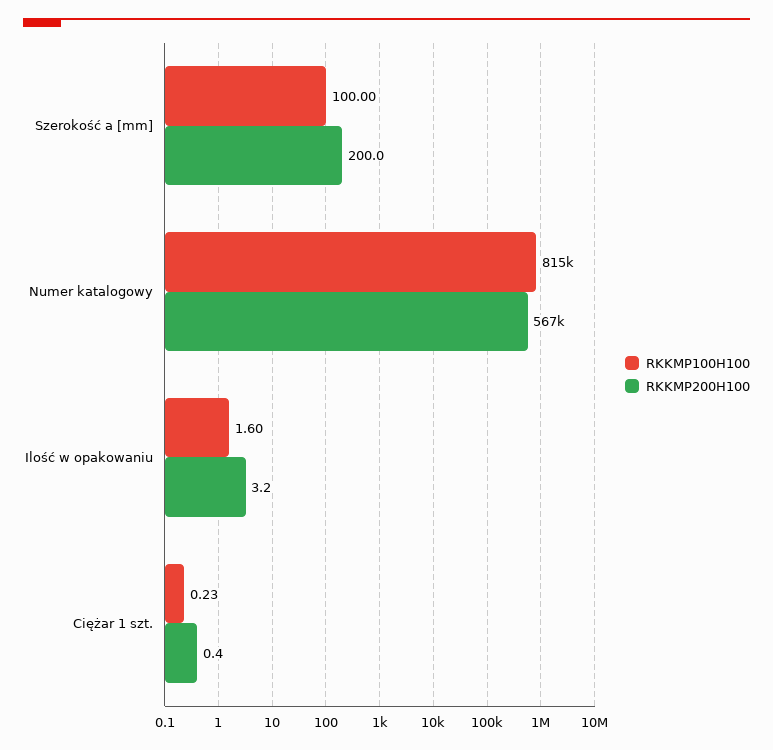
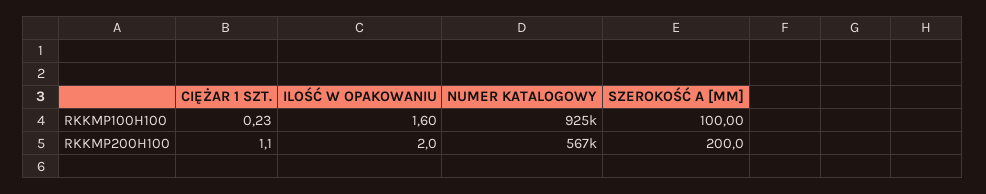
RKKMP100H100, Numer katalogowy: 815000 -> 925000
RKKMP200H100, Ilość w opakowaniu: 3.2 -> 2
RKKMP200H100, Ciężar 1 szt.: 0.4 -> 1.1

